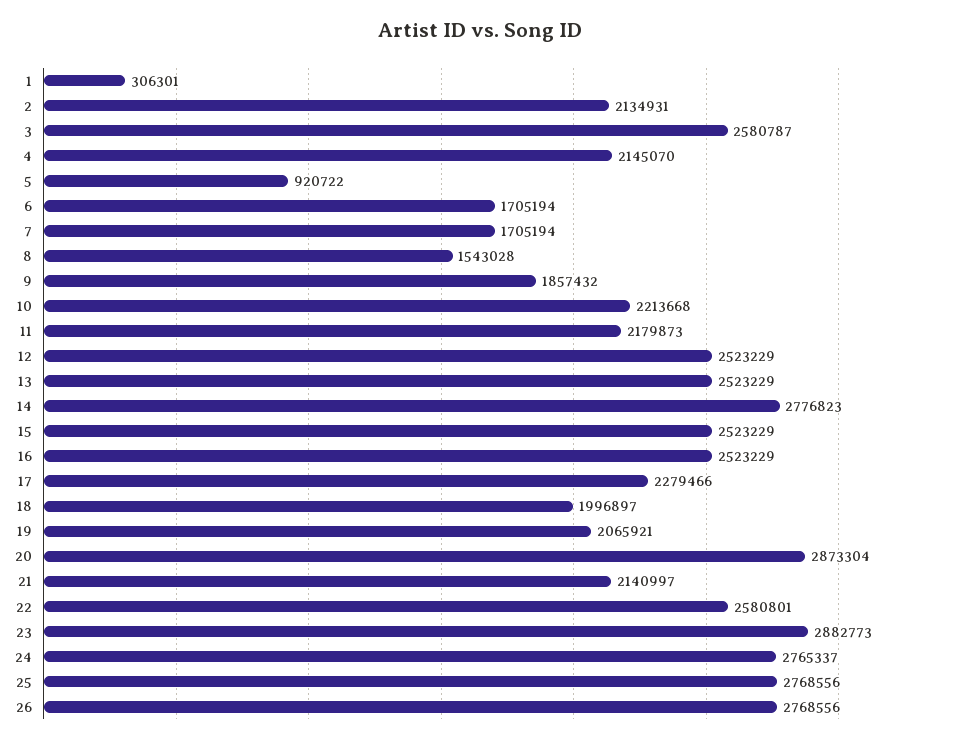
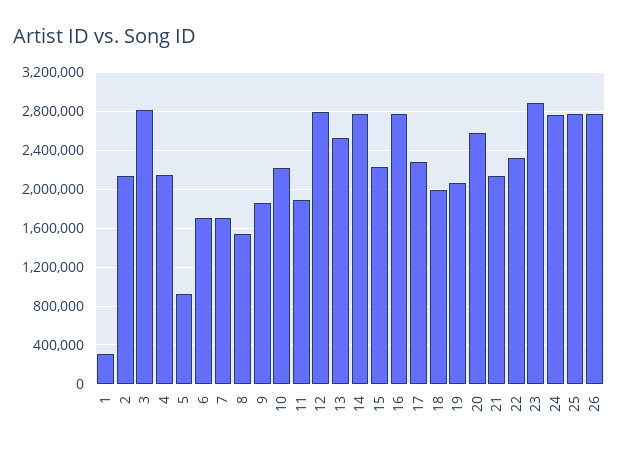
3: 2580787 -> 2800000
11: 2179873 -> 1900000
12: 2523229 -> 2800000
15: 2523229 -> 2200000
16: 2523229 -> 2800000
20: 2873304 -> 2600000
22: 2580801 -> 2300000

